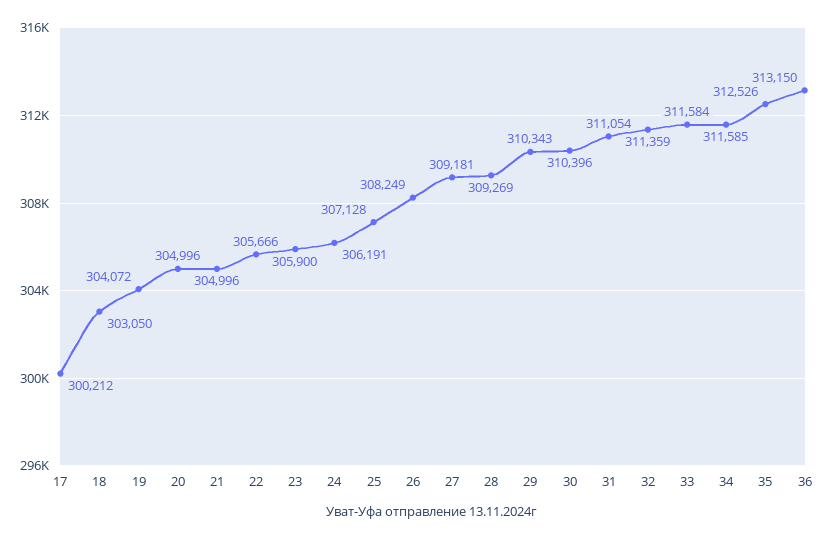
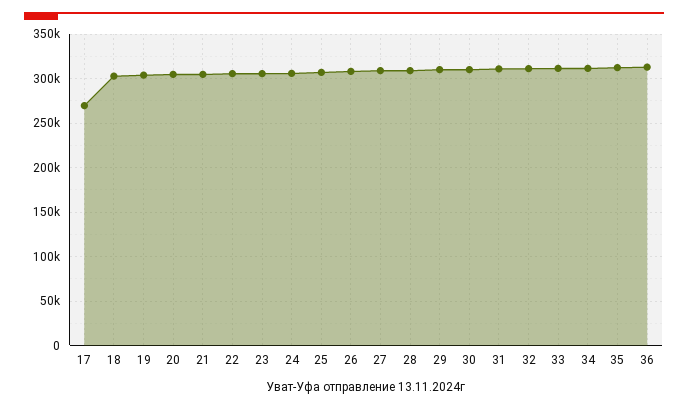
17: 300212 -> 270000

